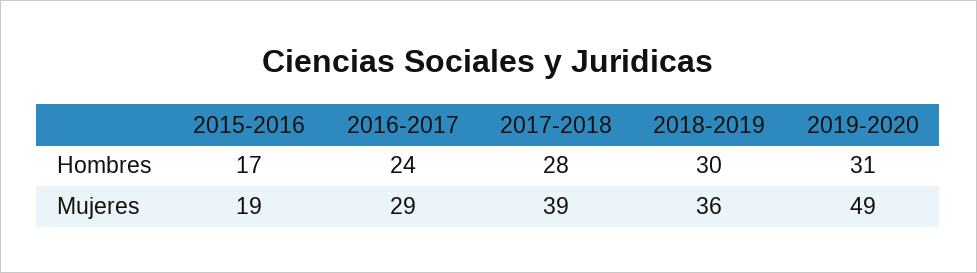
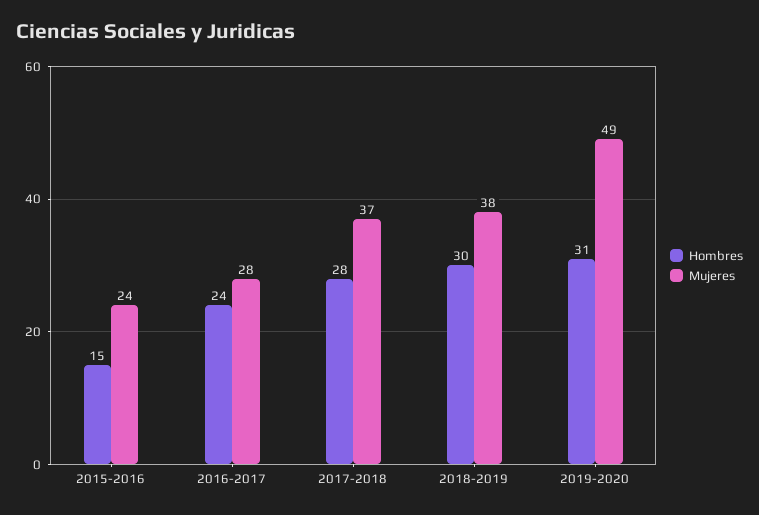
Hombres, 2015-2016: 17 -> 15
Mujeres, 2015-2016: 19 -> 24
Mujeres, 2016-2017: 29 -> 28
Mujeres, 2017-2018: 39 -> 37
Mujeres, 2018-2019: 36 -> 38

